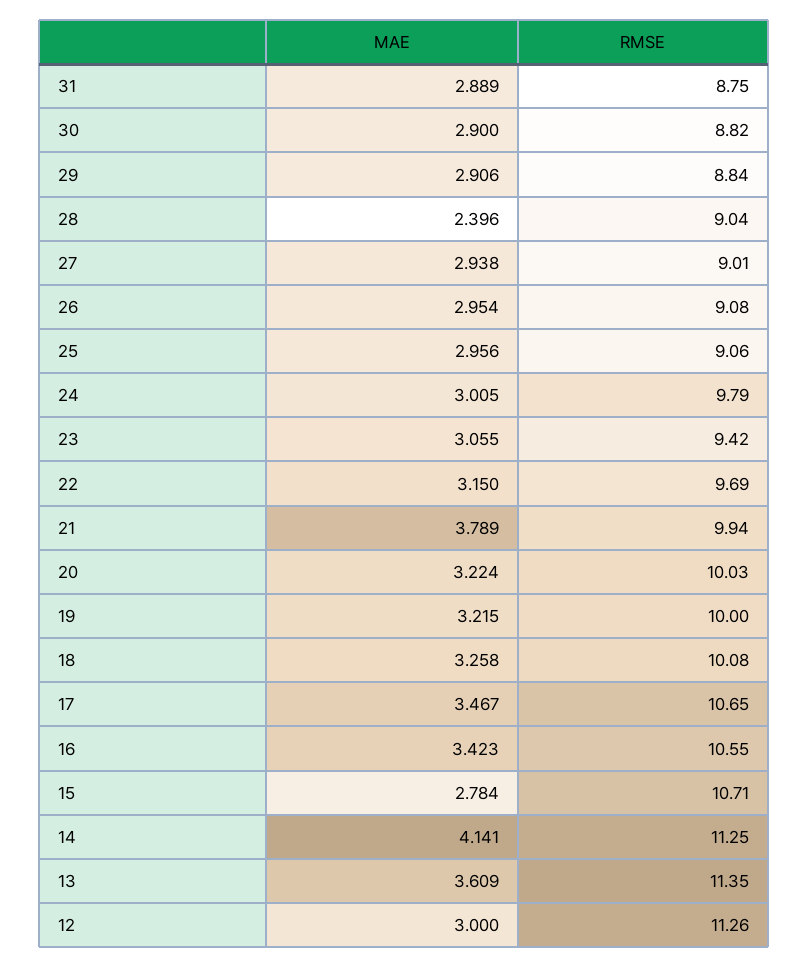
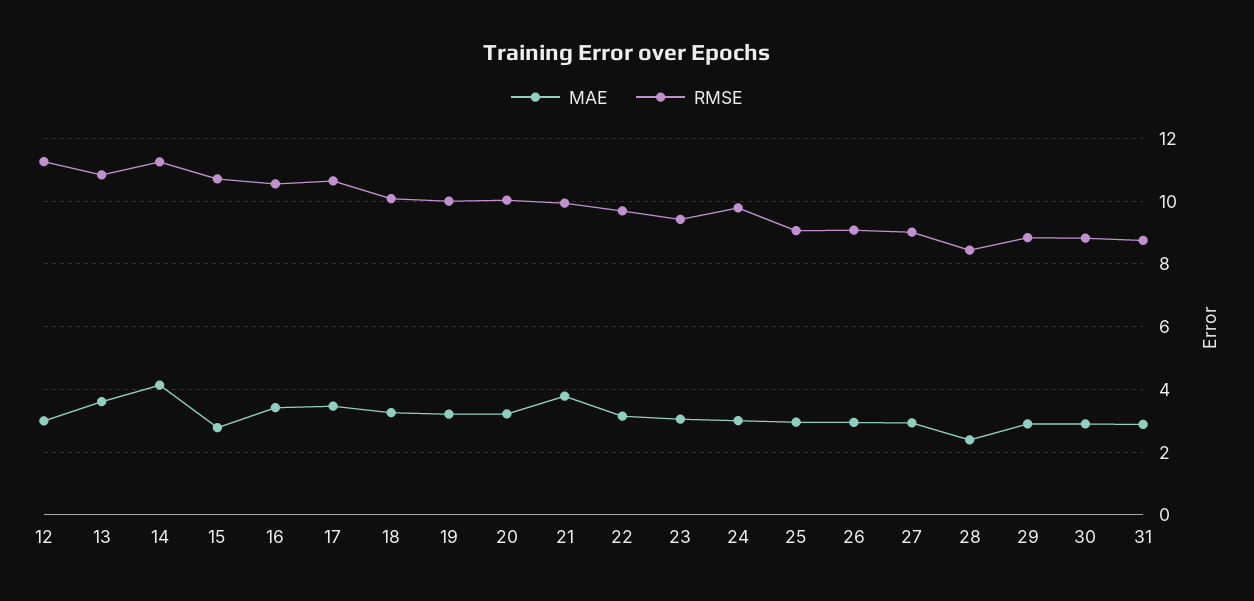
RMSE, 28: 9.04 -> 8.4
RMSE, 13: 11.35 -> 10.8

